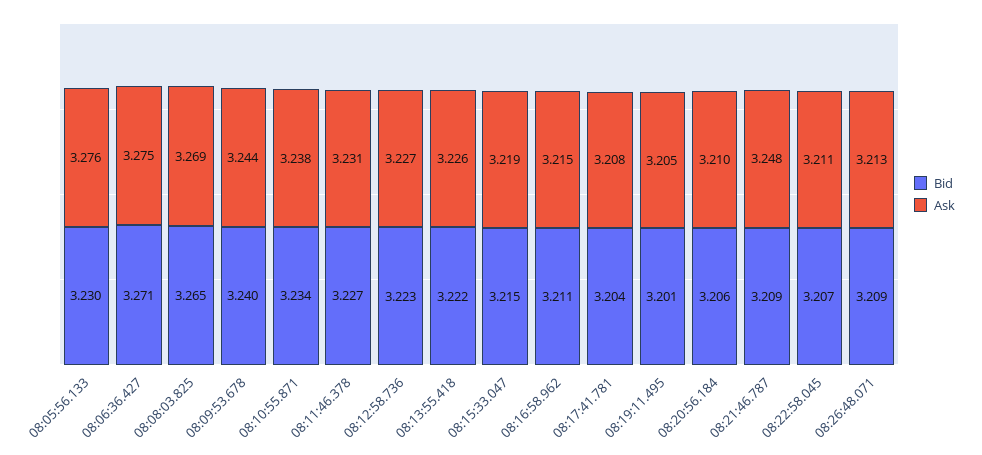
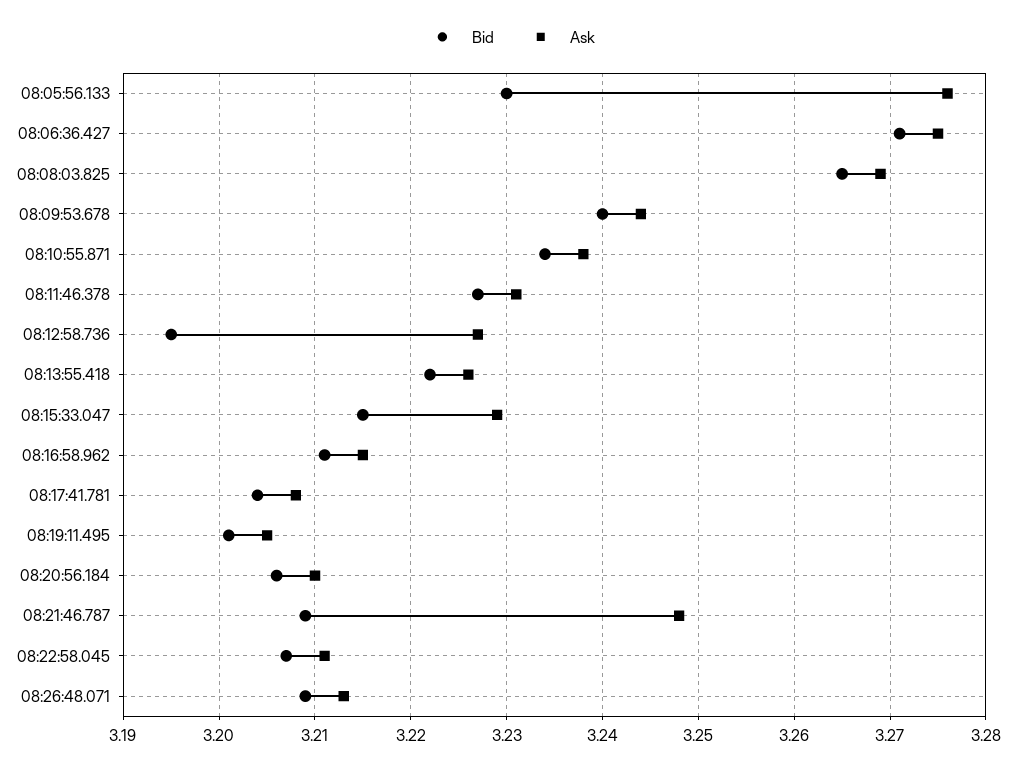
Bid, 08:12:58.736: 3.223 -> 3.195
Ask, 08:15:33.047: 3.219 -> 3.229

